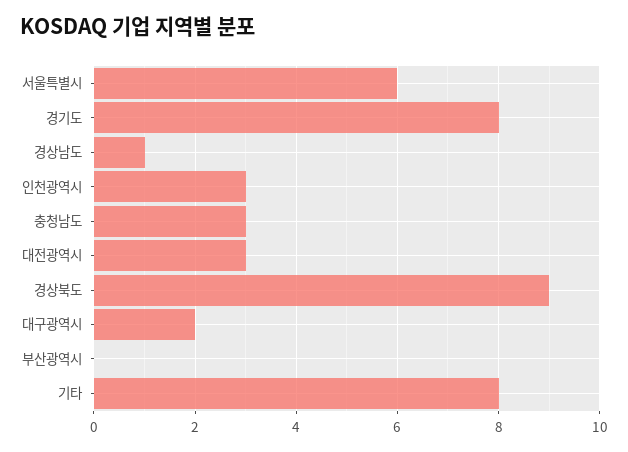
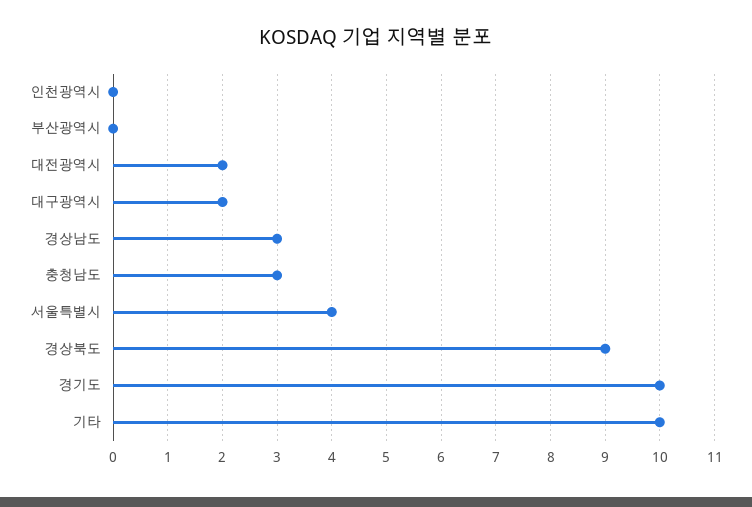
서울특별시: 6 -> 4
경기도: 8 -> 10
경상남도: 1 -> 3
인천광역시: 3 -> 0
대전광역시: 3 -> 2
기타: 8 -> 10

